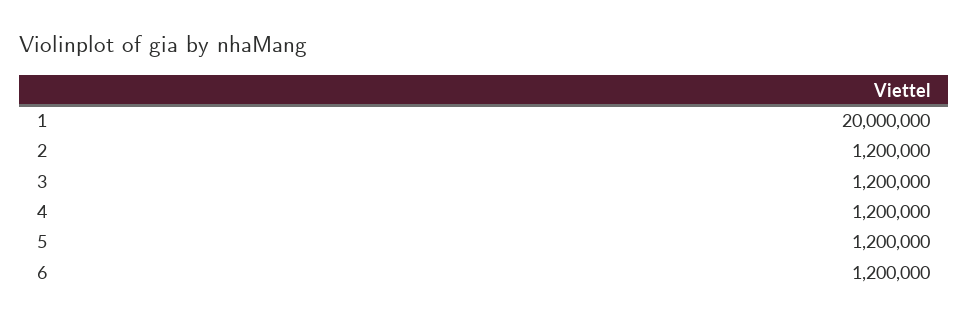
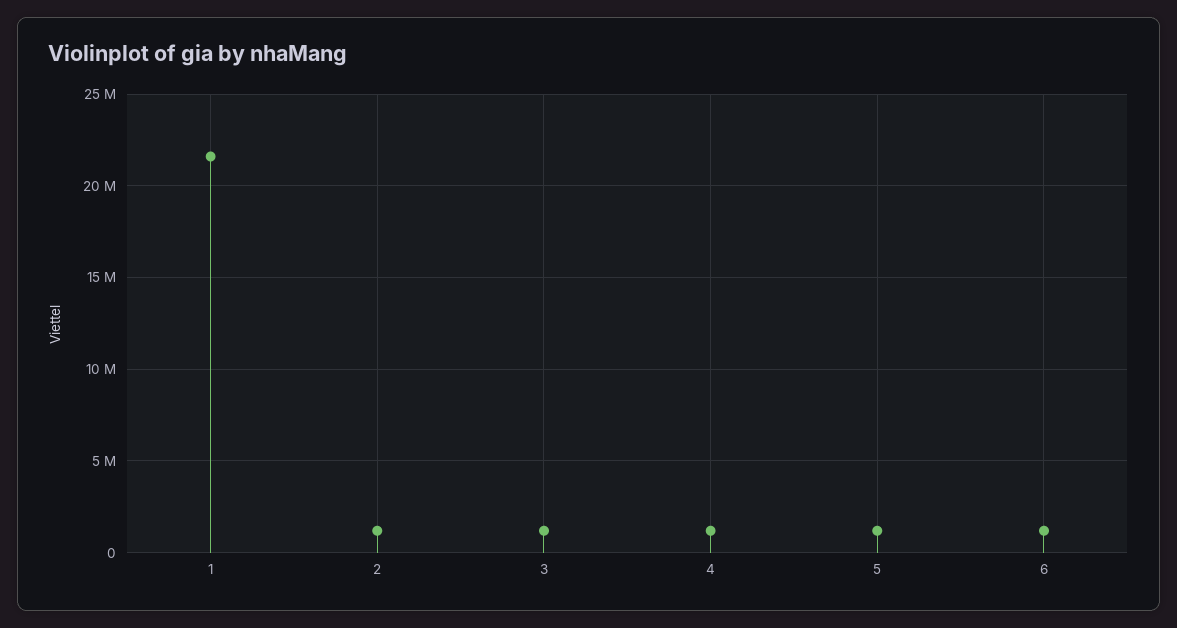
1: 20000000 -> 21500000

